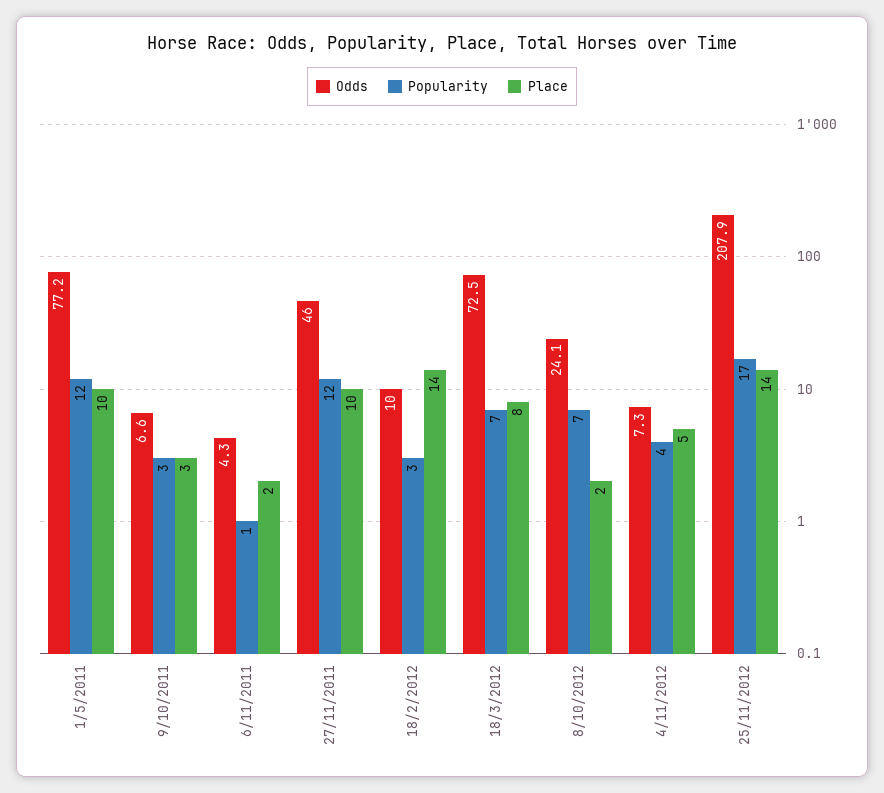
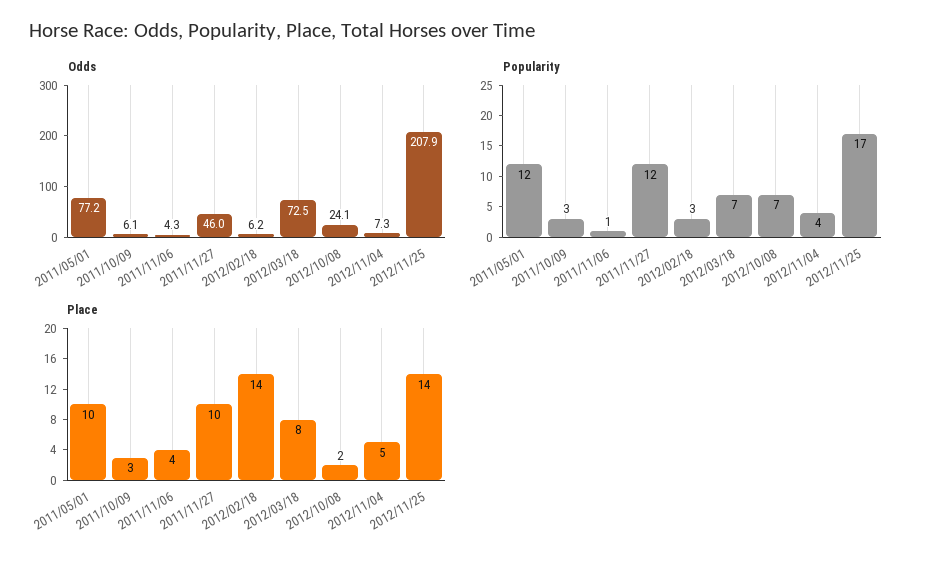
Odds, 9/10/2011: 6.6 -> 6.1
Place, 6/11/2011: 2 -> 4
Odds, 18/2/2012: 10 -> 6.2

